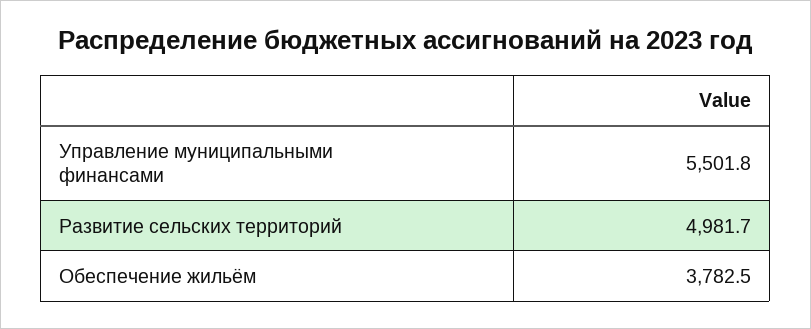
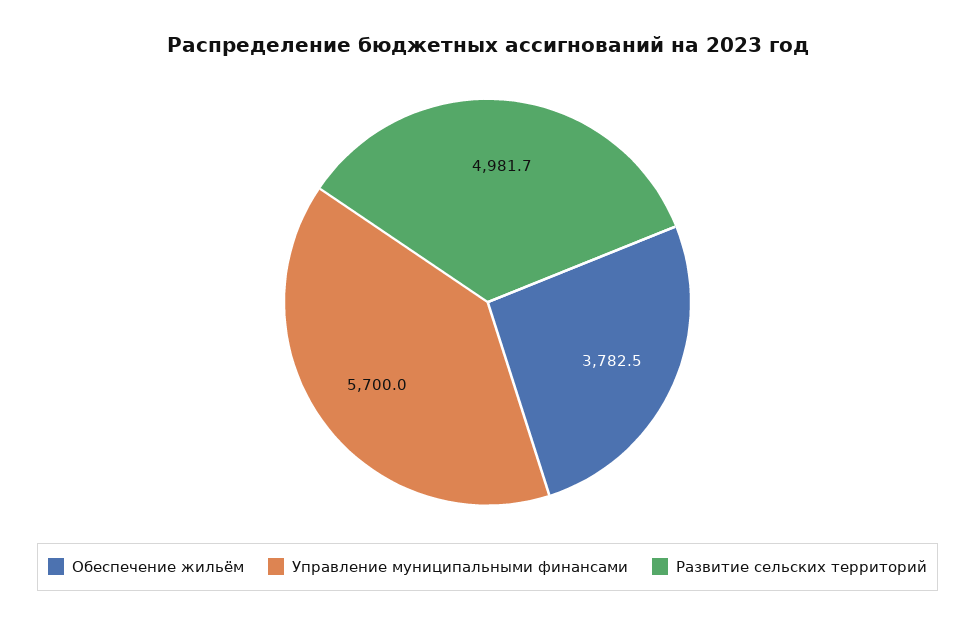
Управление муниципальными финансами: 5501.8 -> 5700

